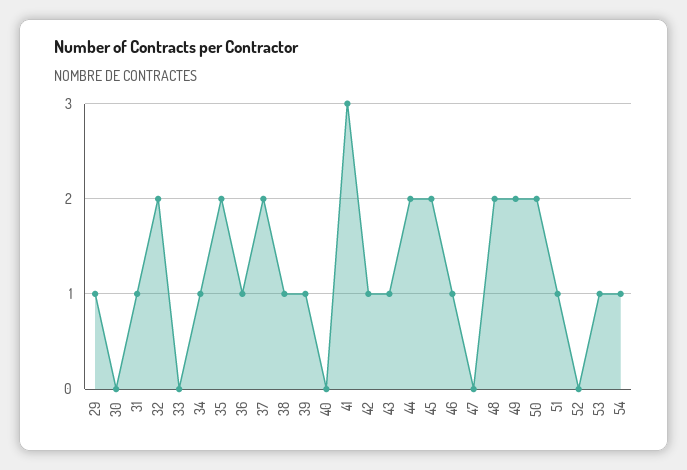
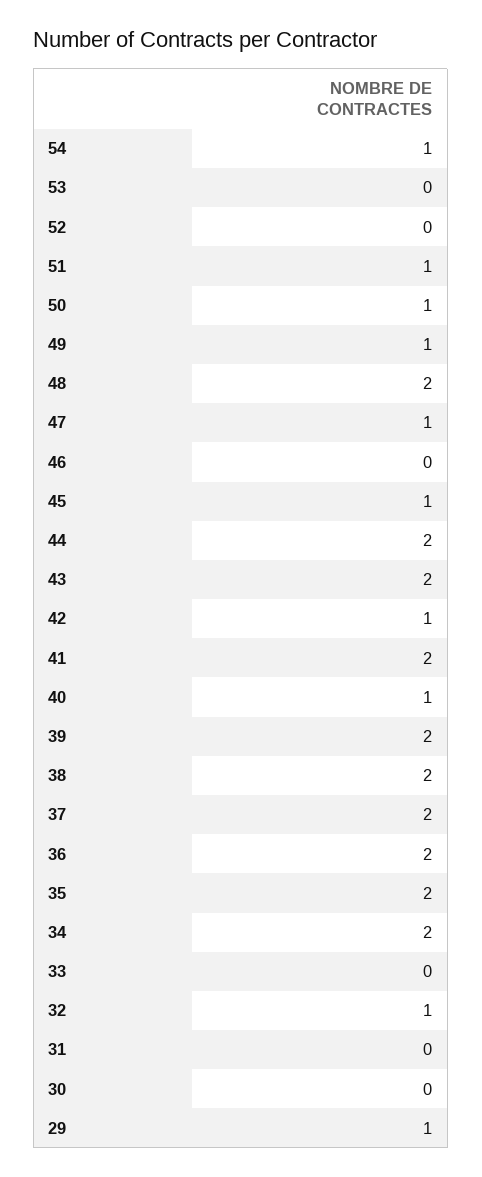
31: 1 -> 0
32: 2 -> 1
34: 1 -> 2
36: 1 -> 2
38: 1 -> 2
39: 1 -> 2
40: 0 -> 1
41: 3 -> 2
43: 1 -> 2
45: 2 -> 1
46: 1 -> 0
47: 0 -> 1
49: 2 -> 1
50: 2 -> 1
53: 1 -> 0

